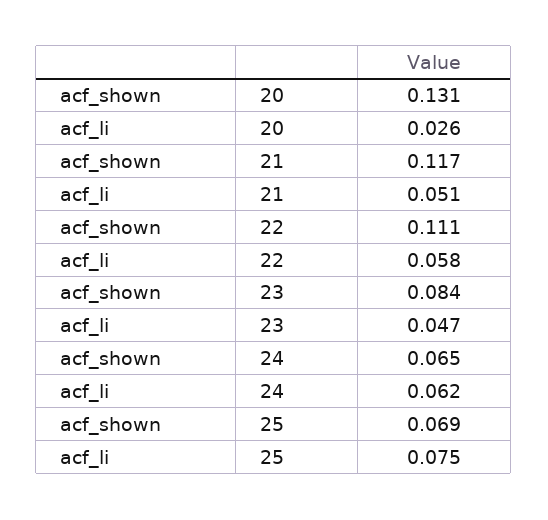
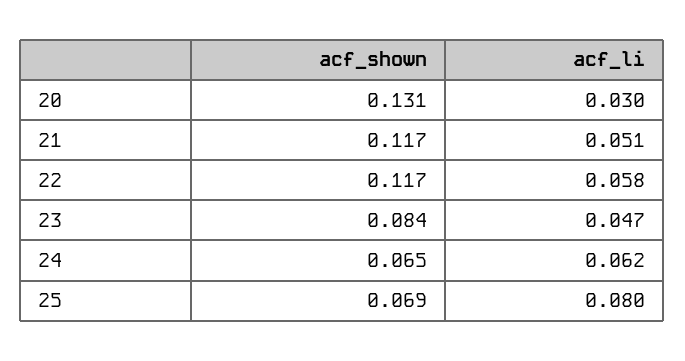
acf_li, 20: 0.026 -> 0.03
acf_shown, 22: 0.111 -> 0.117
acf_li, 25: 0.075 -> 0.08

